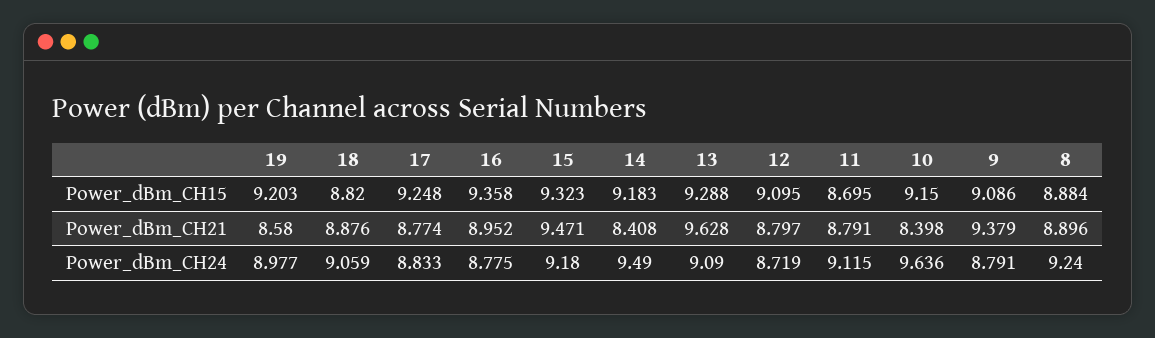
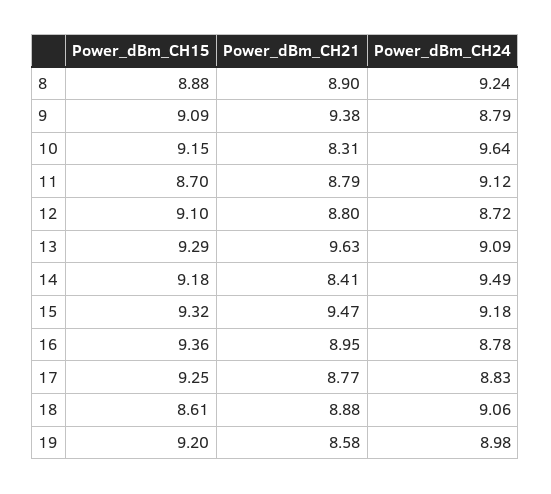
18, Power_dBm_CH15: 8.82 -> 8.61
10, Power_dBm_CH21: 8.398 -> 8.31

